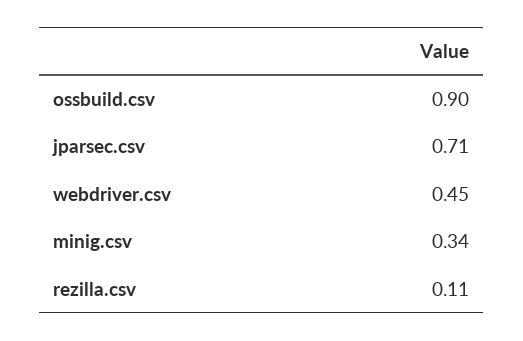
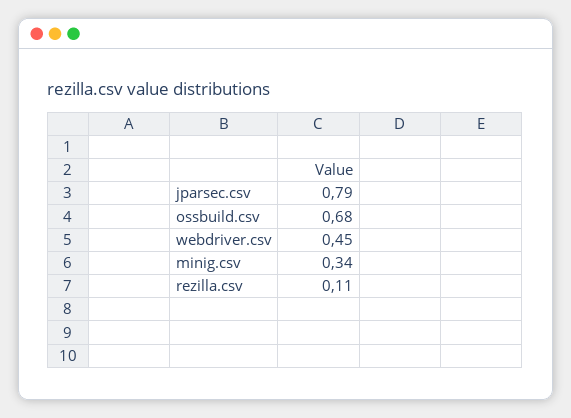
ossbuild.csv: 0.9 -> 0.68
jparsec.csv: 0.71 -> 0.79

